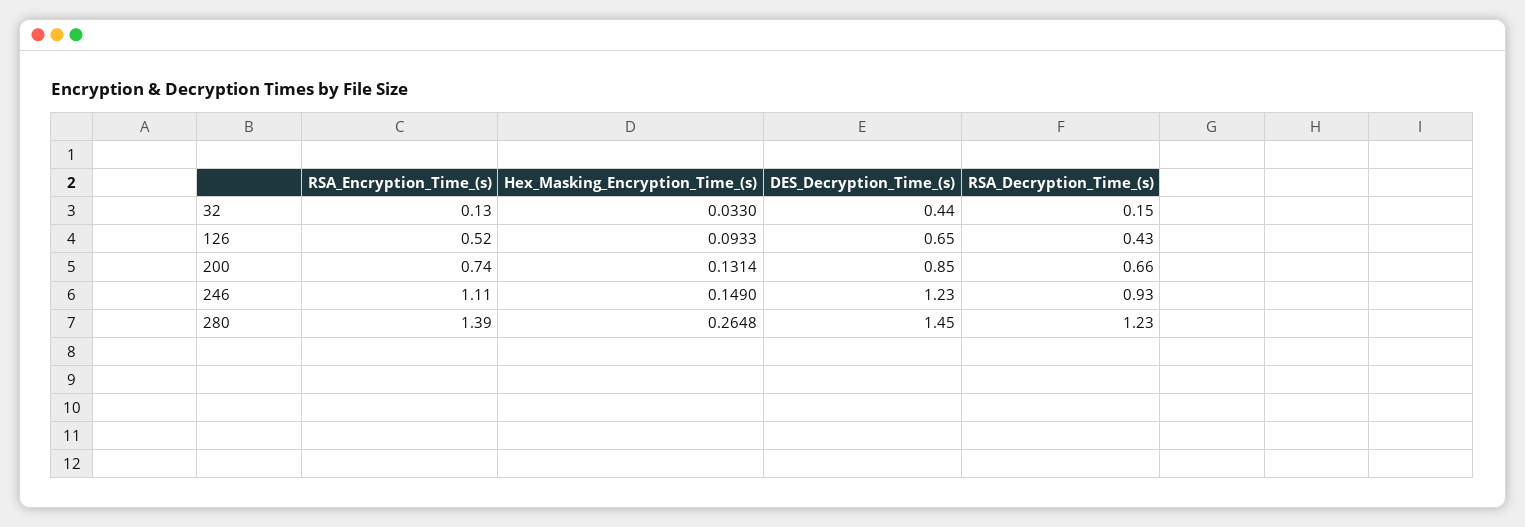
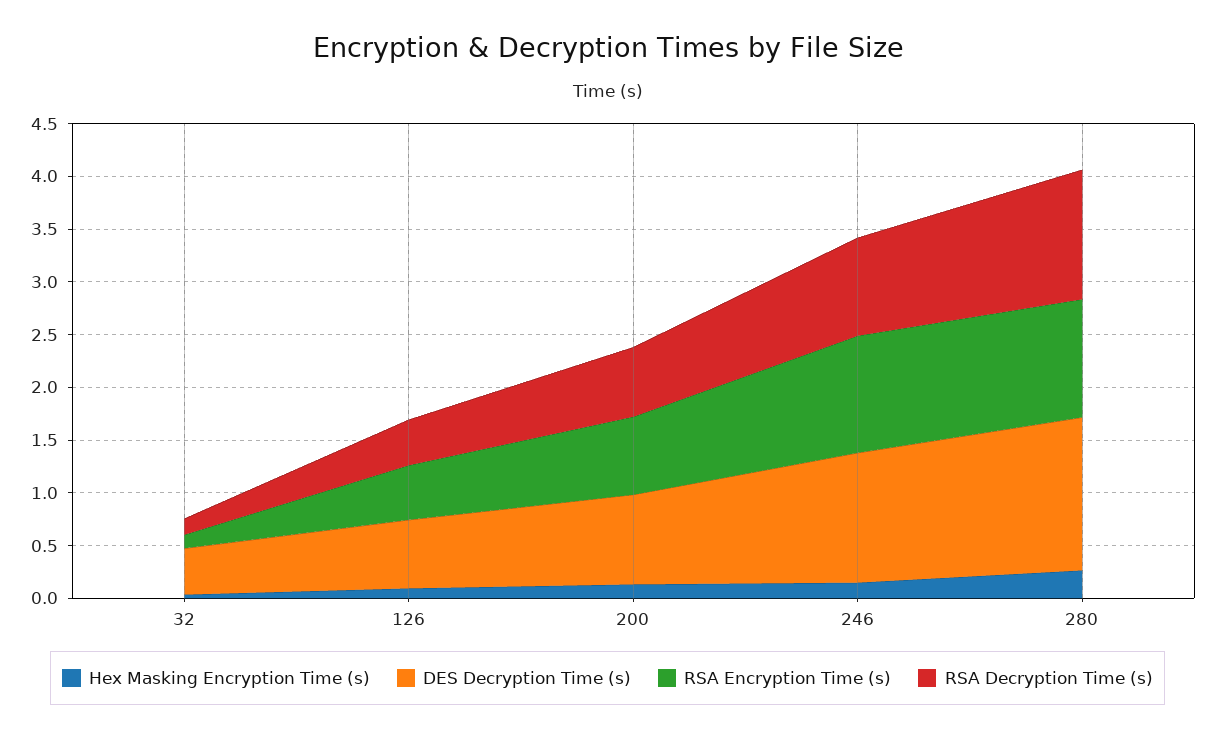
RSA_Encryption_Time_(s), 280: 1.39 -> 1.1

